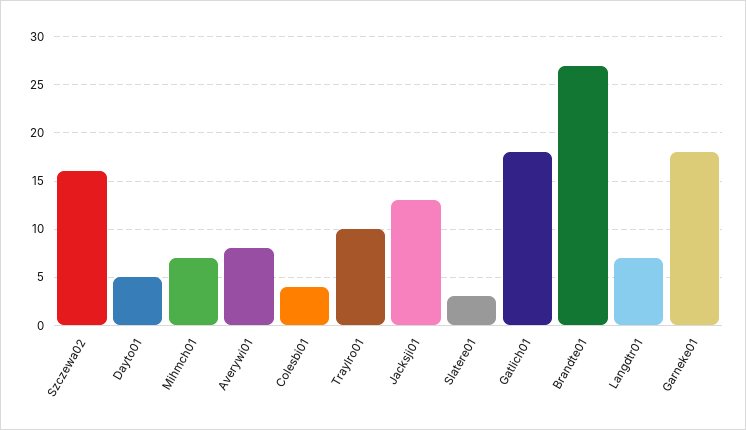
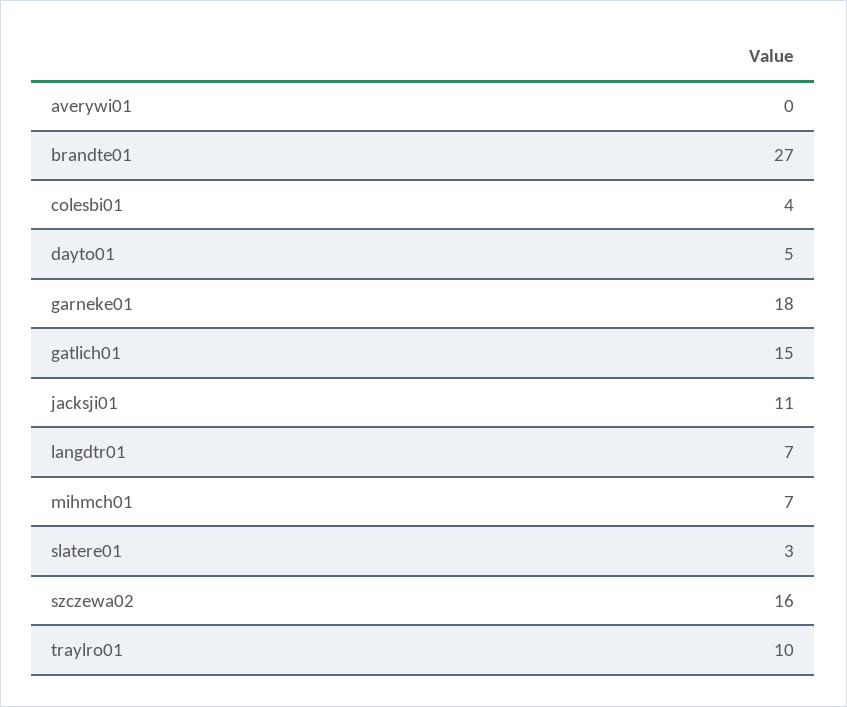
Averywi01: 8 -> 0
Jacksji01: 13 -> 11
Gatlich01: 18 -> 15

